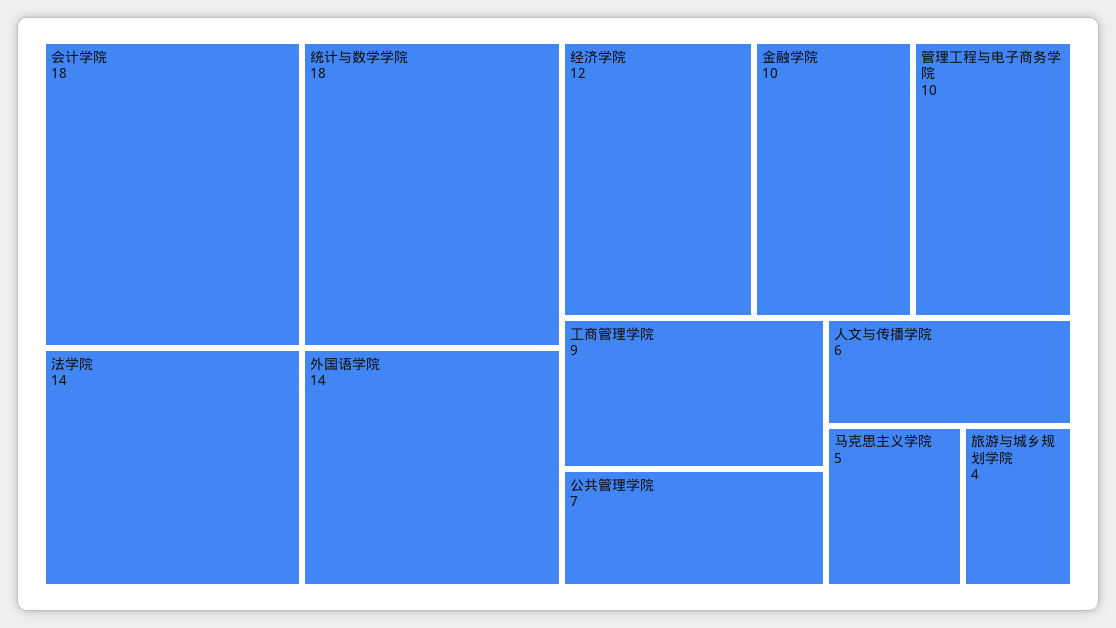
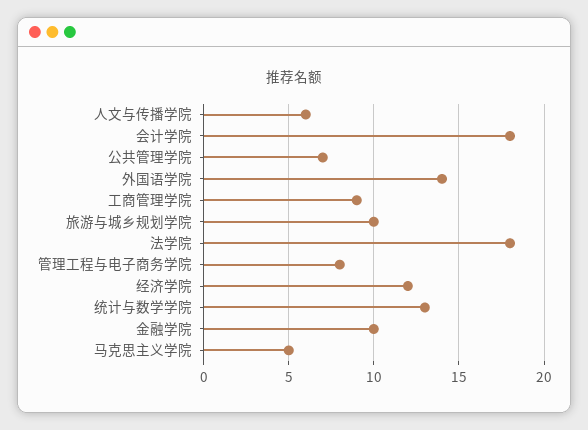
统计与数学学院: 18 -> 13
法学院: 14 -> 18
管理工程与电子商务学院: 10 -> 8
旅游与城乡规划学院: 4 -> 10

